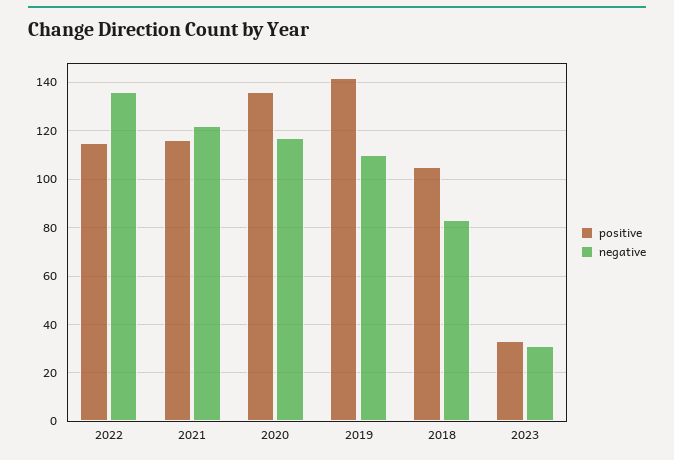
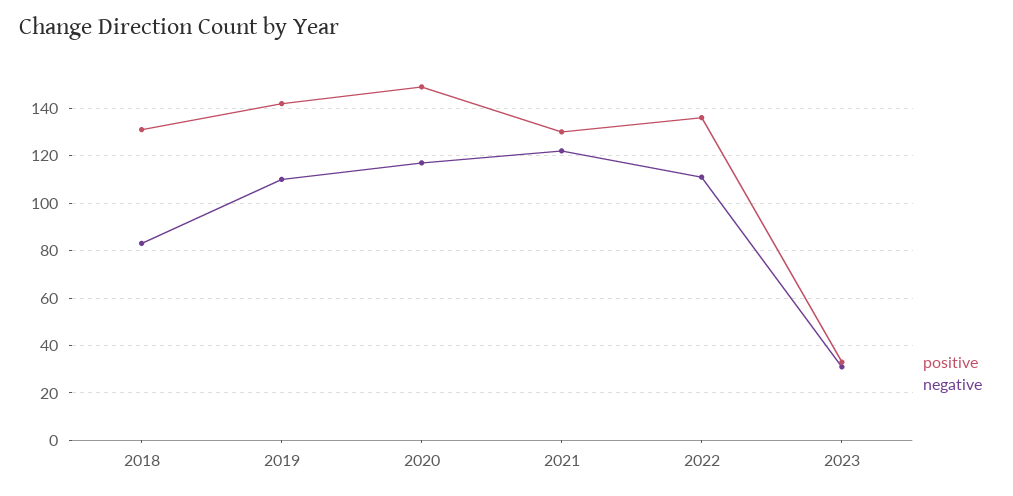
positive, 2022: 115 -> 135
negative, 2022: 135 -> 110
positive, 2021: 115 -> 130
positive, 2020: 135 -> 150
positive, 2018: 105 -> 130

